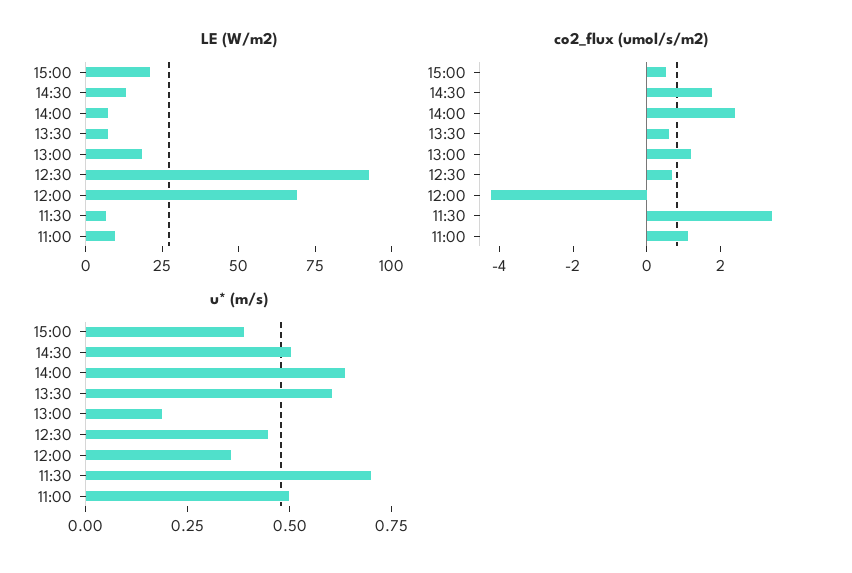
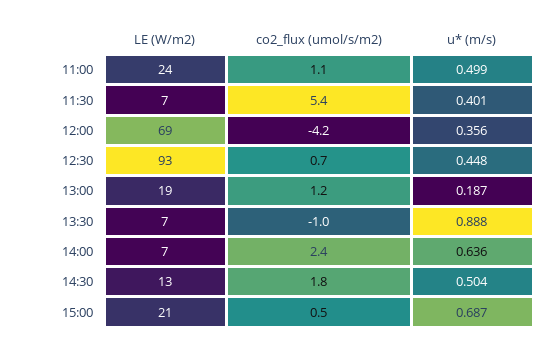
LE (W/m2), 11:00: 10 -> 24
co2_flux (umol/s/m2), 13:30: 0.5 -> -1
co2_flux (umol/s/m2), 11:30: 3.5 -> 5.4
u* (m/s), 15:00: 0.4 -> 0.687
u* (m/s), 13:30: 0.6 -> 0.888
u* (m/s), 11:30: 0.7 -> 0.401

